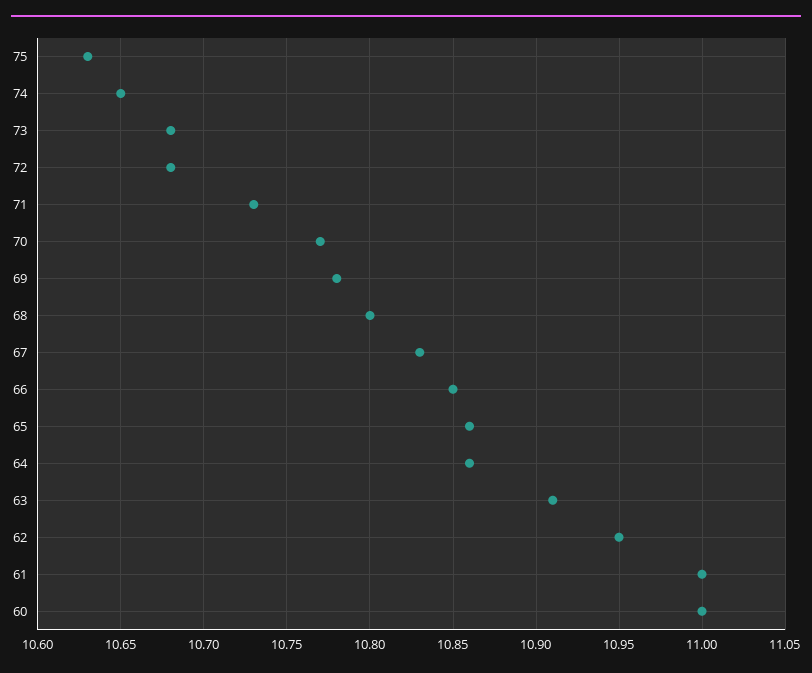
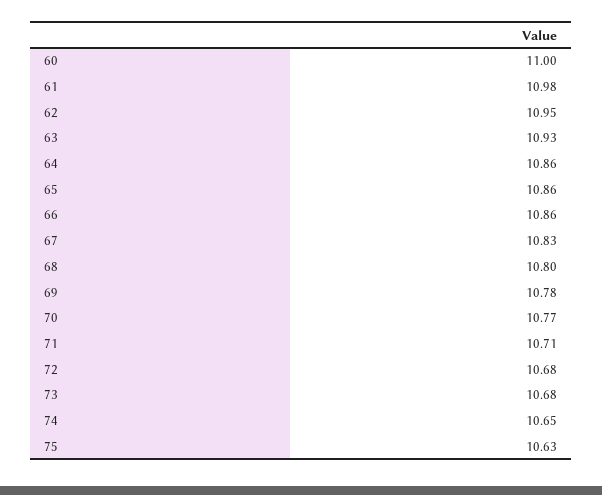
71: 10.73 -> 10.71
66: 10.85 -> 10.86
63: 10.91 -> 10.93
61: 11 -> 10.98

